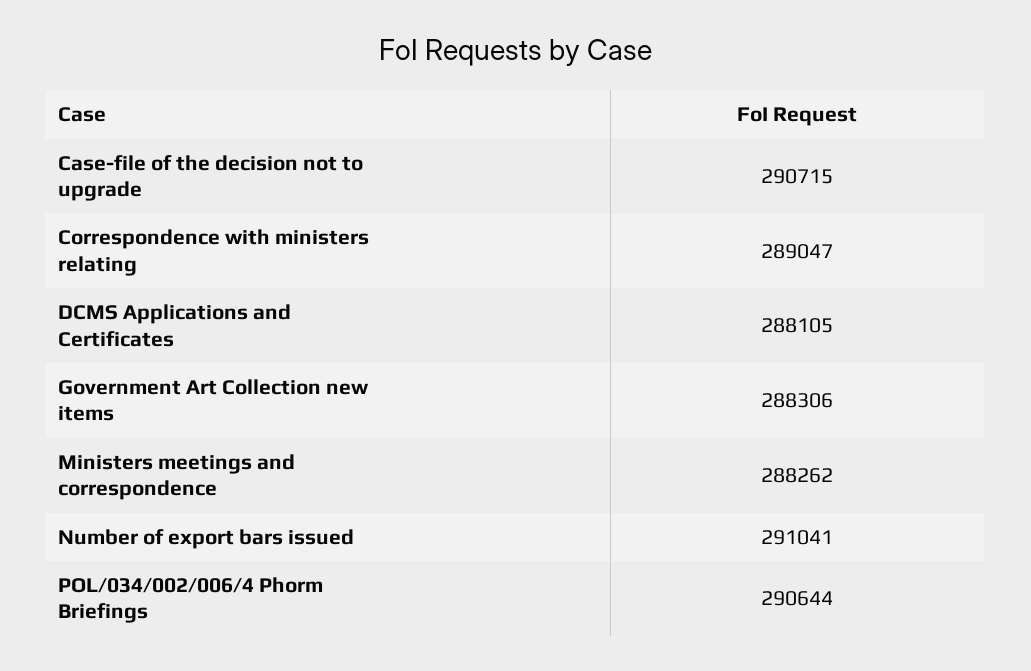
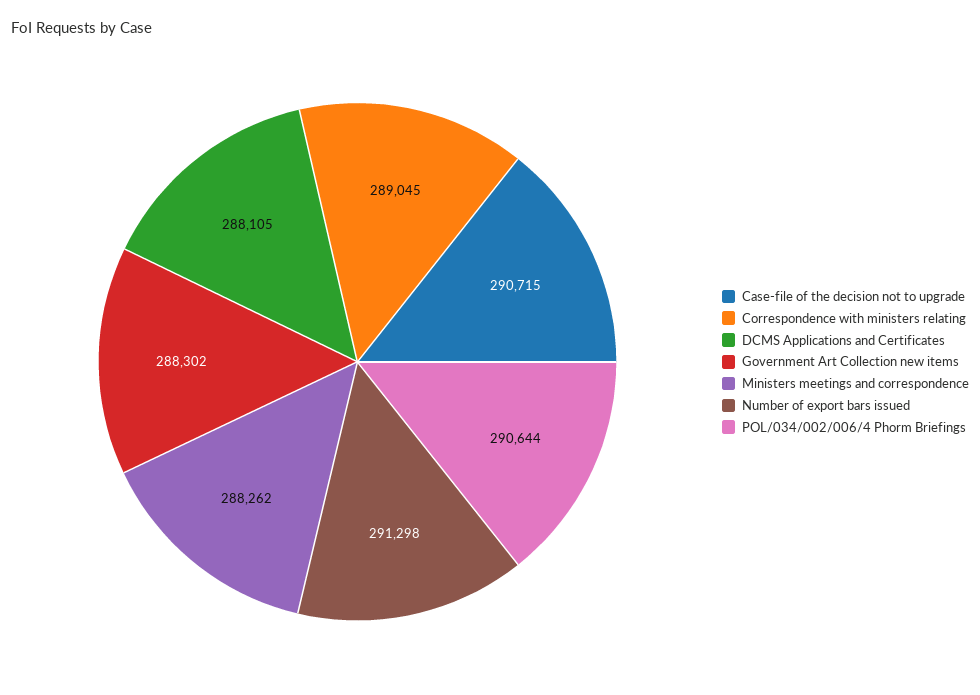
Correspondence with ministers relating: 289047 -> 289045
Government Art Collection new items: 288306 -> 288302
Number of export bars issued: 291041 -> 291298

